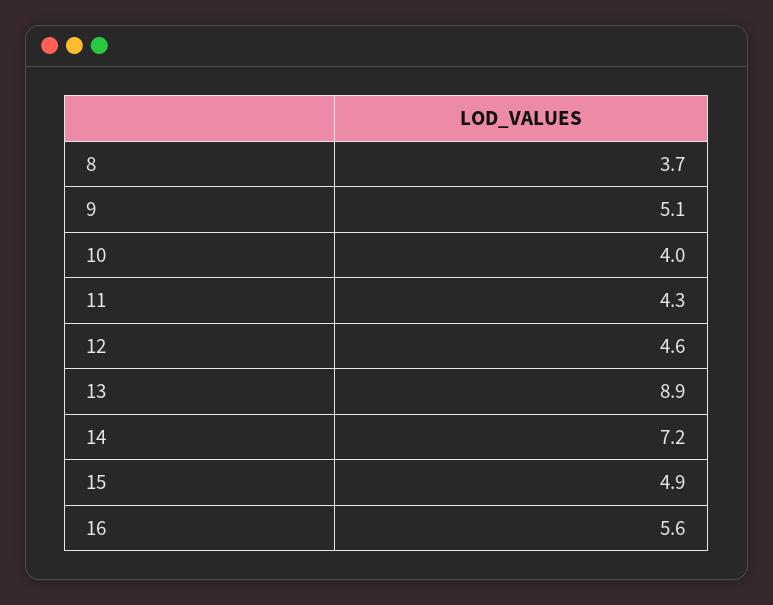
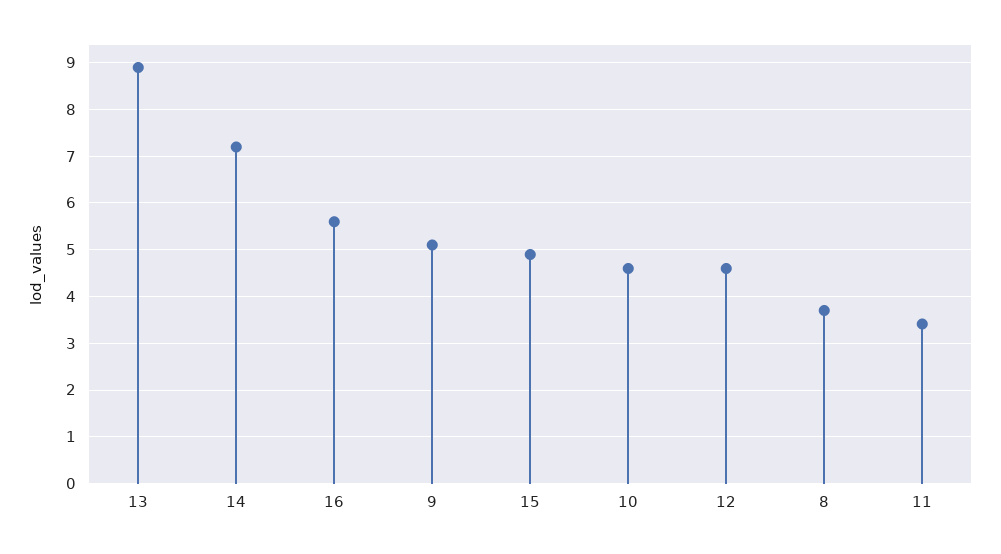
10: 4 -> 4.6
11: 4.3 -> 3.4

